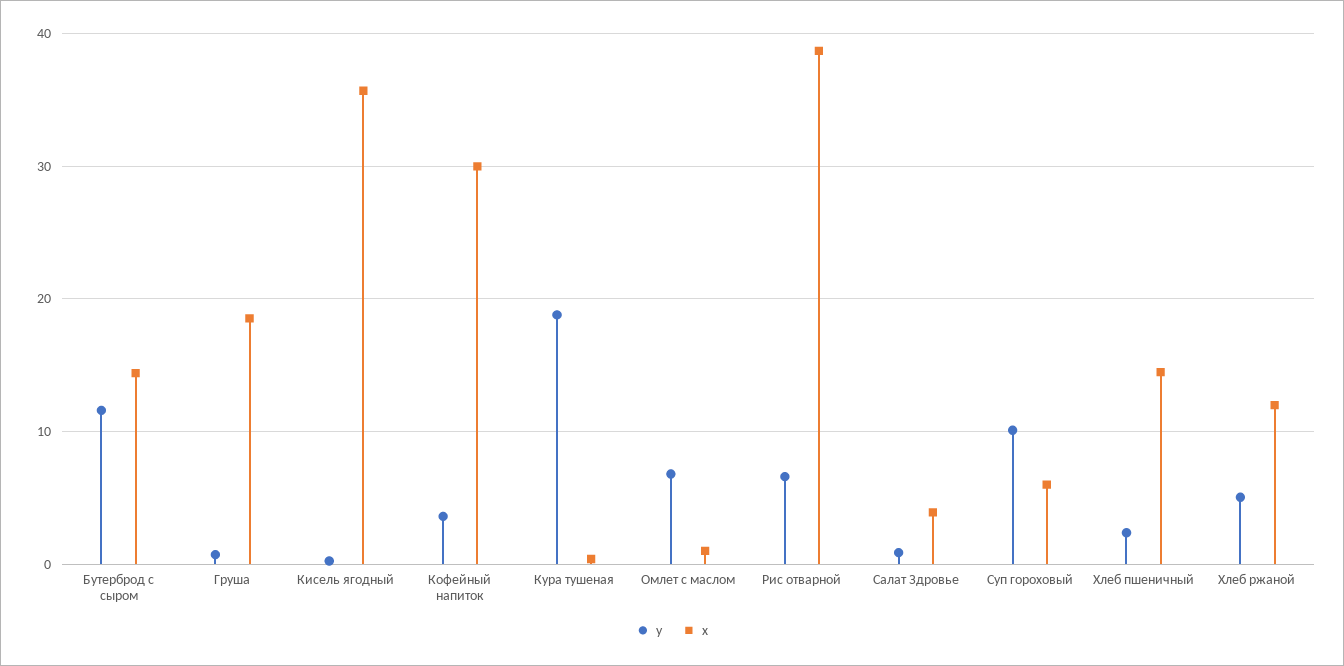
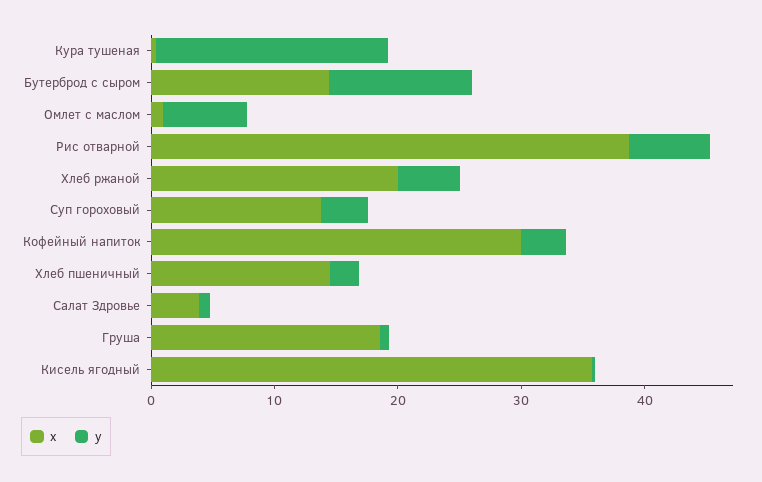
y, Суп гороховый: 10 -> 4
x, Суп гороховый: 6 -> 14
x, Хлеб ржаной: 12 -> 20

